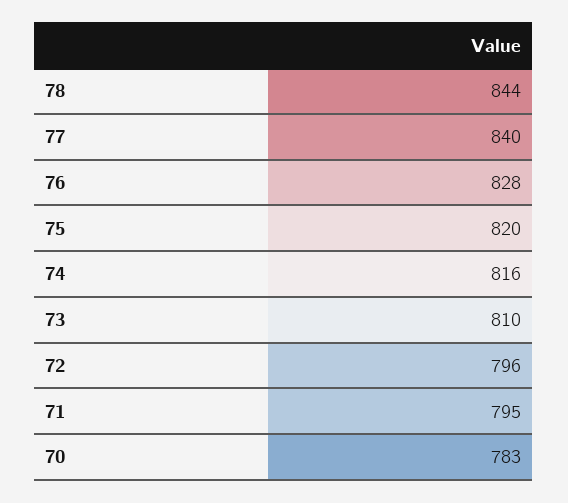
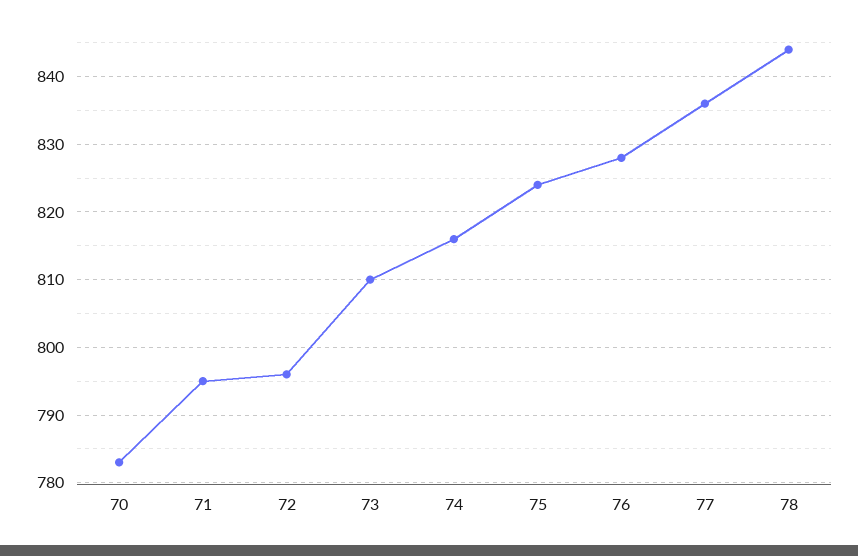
77: 840 -> 836
75: 820 -> 824

